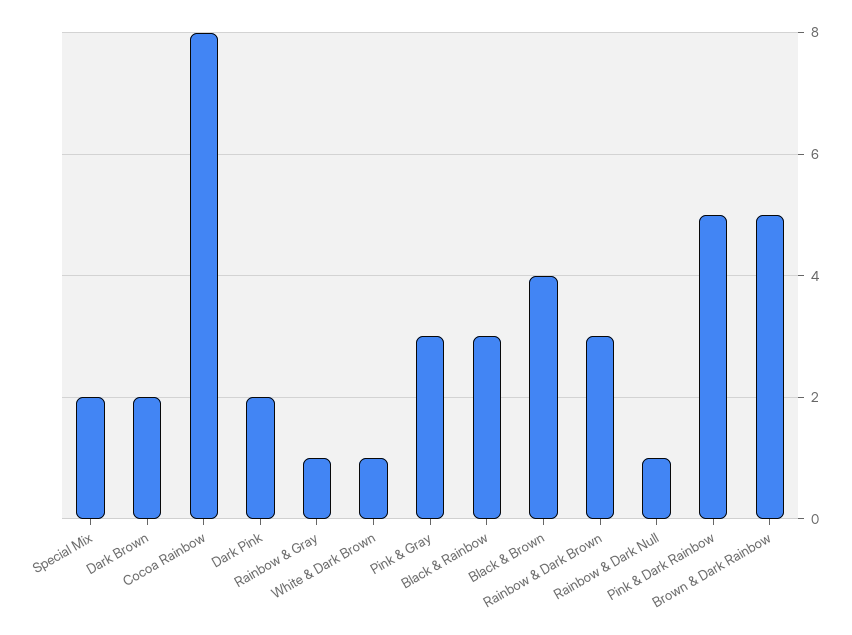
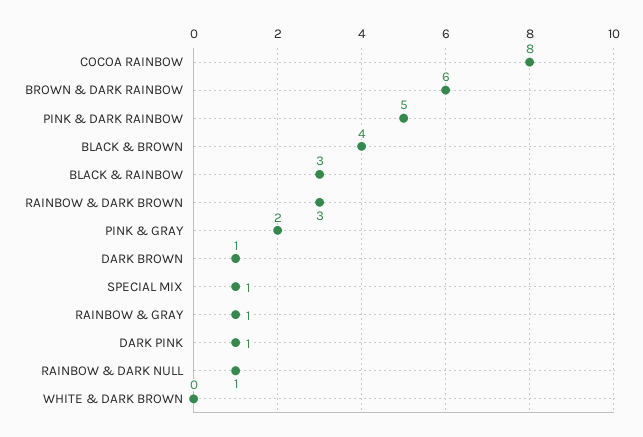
Special Mix: 2 -> 1
Dark Brown: 2 -> 1
Dark Pink: 2 -> 1
White & Dark Brown: 1 -> 0
Pink & Gray: 3 -> 2
Brown & Dark Rainbow: 5 -> 6

